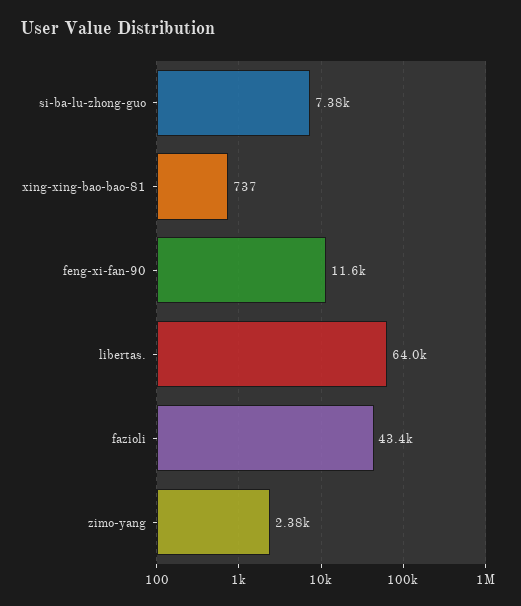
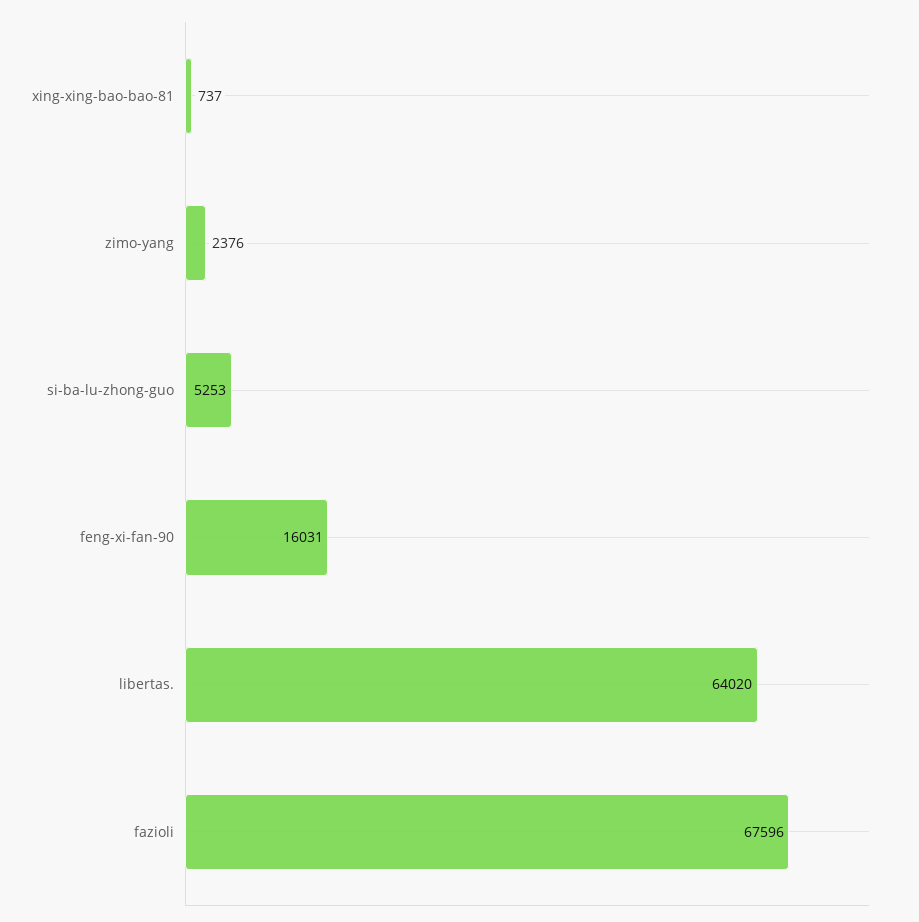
si-ba-lu-zhong-guo: 7380 -> 5253
feng-xi-fan-90: 11600 -> 16031
fazioli: 43400 -> 67596

